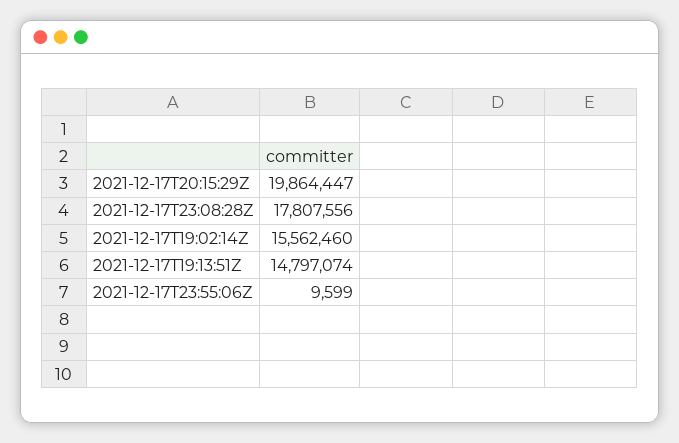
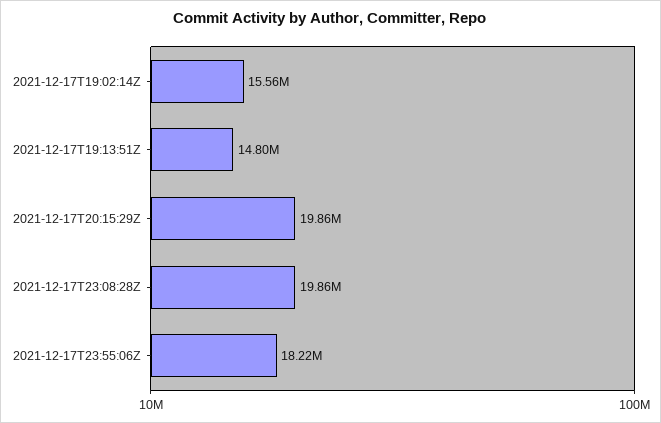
2021-12-17T23:08:28Z: 17807556 -> 19860000
2021-12-17T23:55:06Z: 9599 -> 18220000

